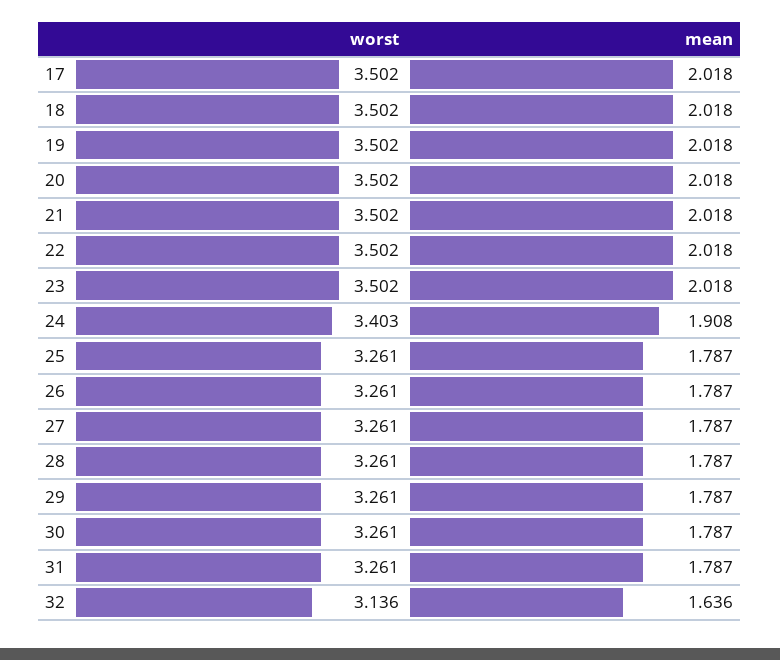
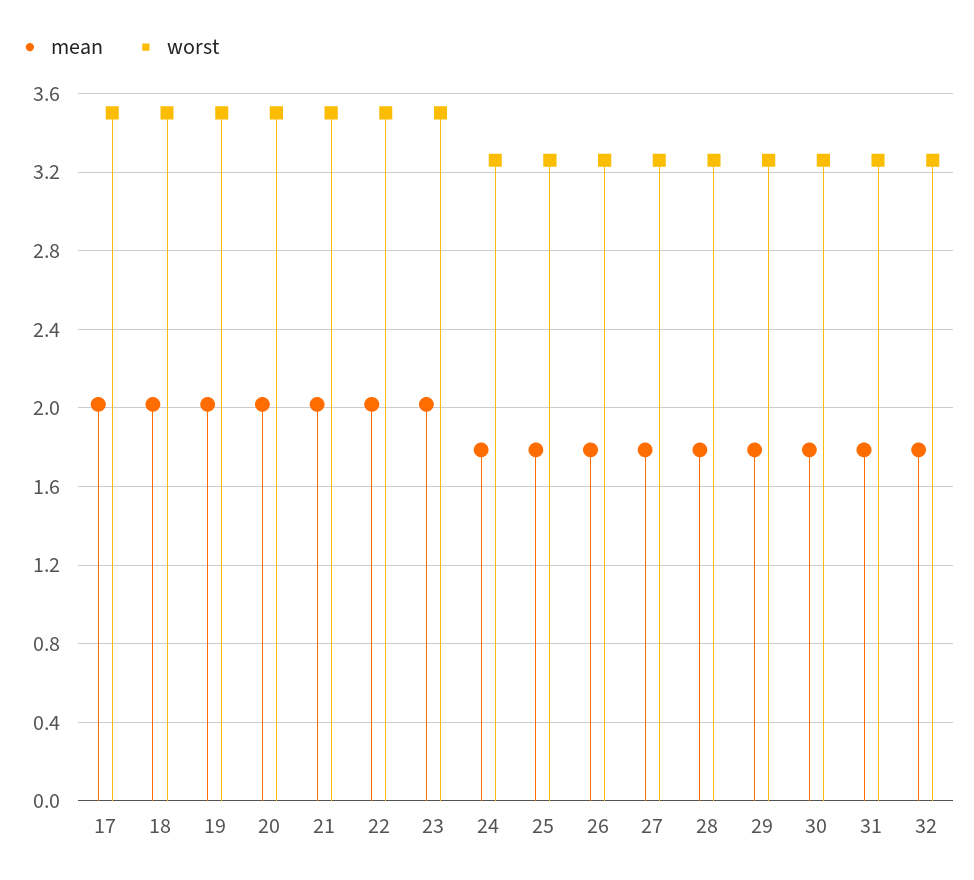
worst, 24: 3.403 -> 3.25
mean, 24: 1.908 -> 1.8
worst, 32: 3.136 -> 3.25
mean, 32: 1.636 -> 1.8

